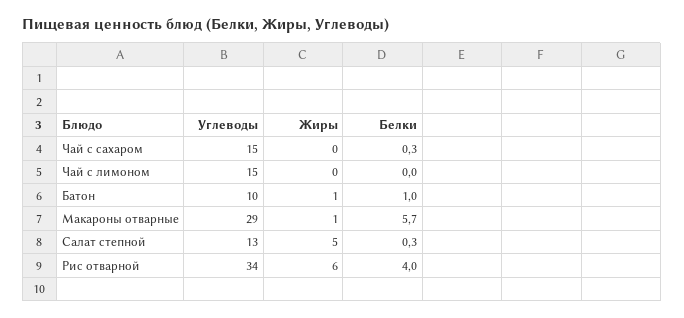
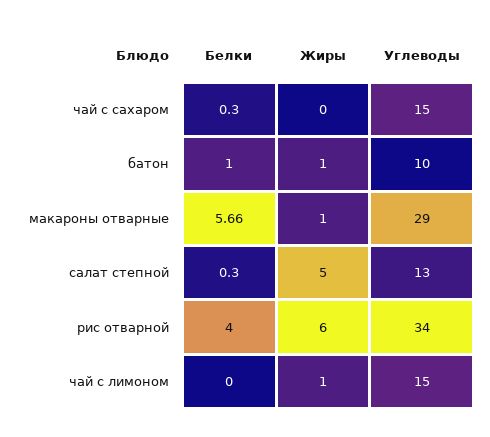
Жиры, Чай с лимоном: 0 -> 1

